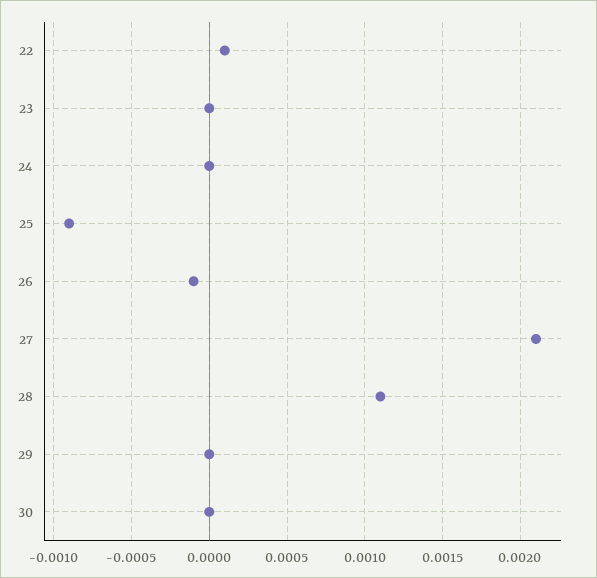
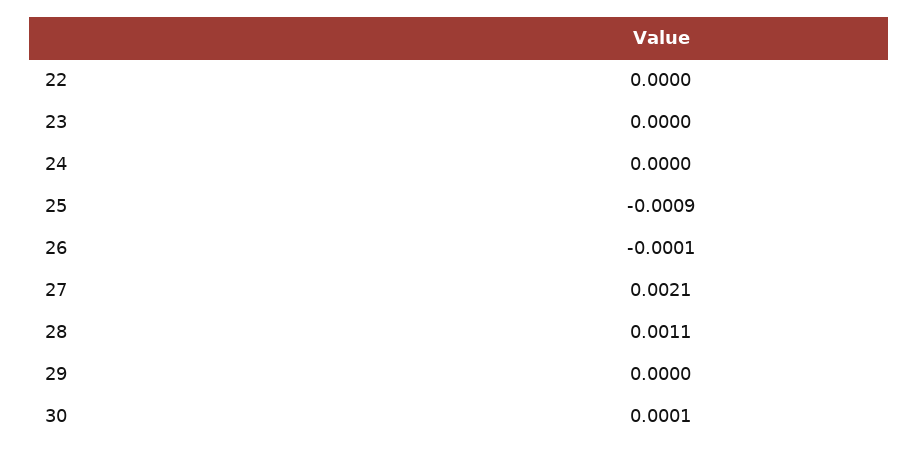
22: 0.0001 -> 0
30: 0 -> 0.0001

